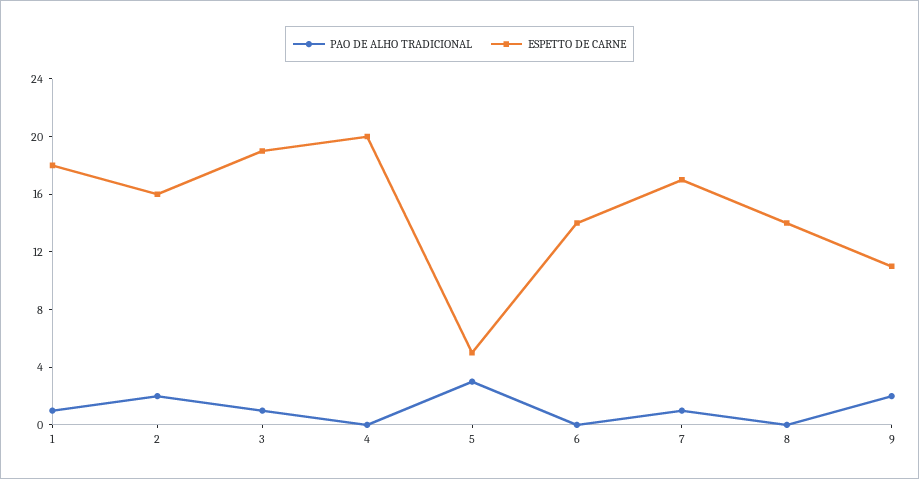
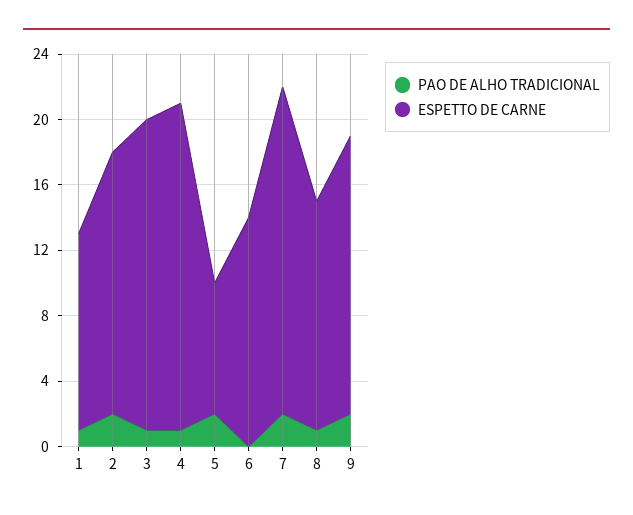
ESPETTO DE CARNE, 1: 18 -> 12
PAO DE ALHO TRADICIONAL, 4: 0 -> 1
PAO DE ALHO TRADICIONAL, 5: 3 -> 2
ESPETTO DE CARNE, 5: 5 -> 8
PAO DE ALHO TRADICIONAL, 7: 1 -> 2
ESPETTO DE CARNE, 7: 17 -> 20
PAO DE ALHO TRADICIONAL, 8: 0 -> 1
ESPETTO DE CARNE, 9: 11 -> 17

